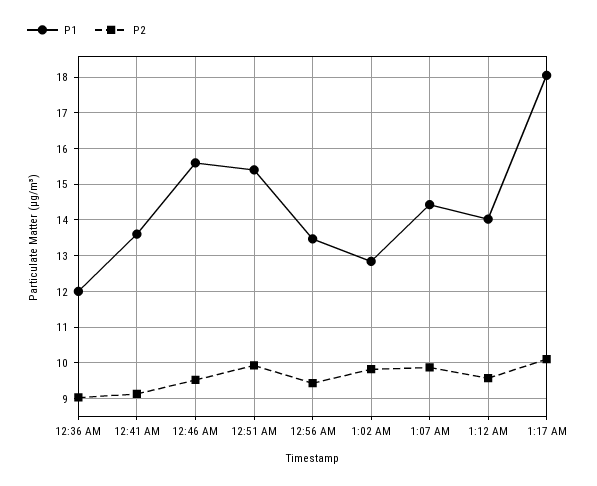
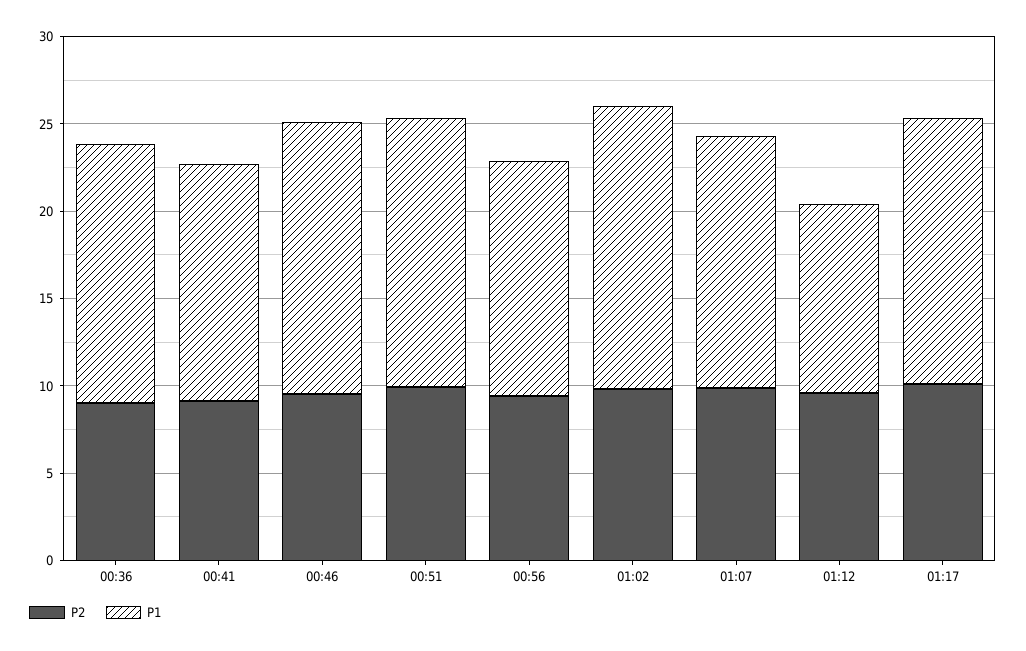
P1, 12:36 AM: 12 -> 15
P1, 1:02 AM: 12.8 -> 16
P1, 1:12 AM: 14 -> 11
P1, 1:17 AM: 18 -> 15

